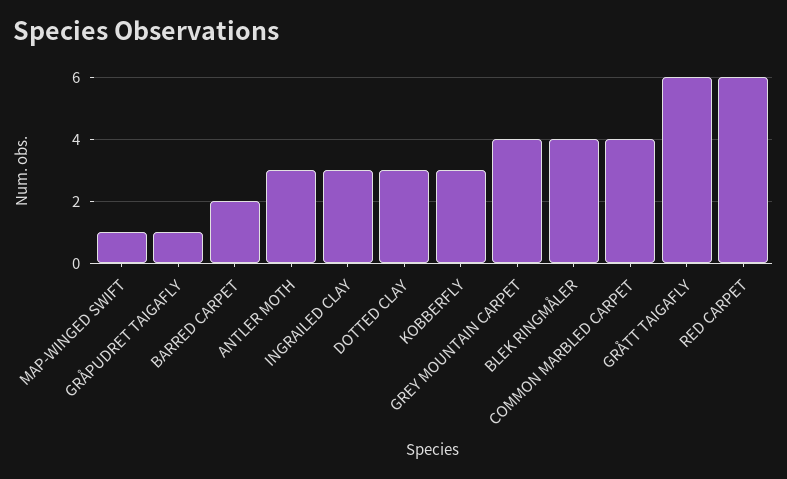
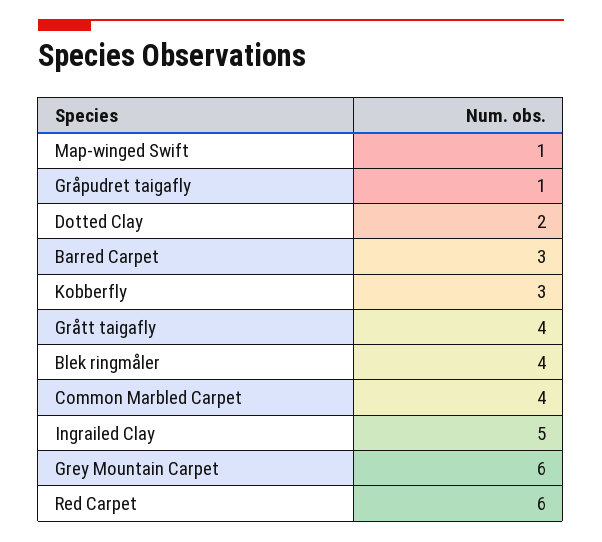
BARRED CARPET: 2 -> 3
ANTLER MOTH: 3 -> none
INGRAILED CLAY: 3 -> 5
DOTTED CLAY: 3 -> 2
GREY MOUNTAIN CARPET: 4 -> 6
GRÅTT TAIGAFLY: 6 -> 4

